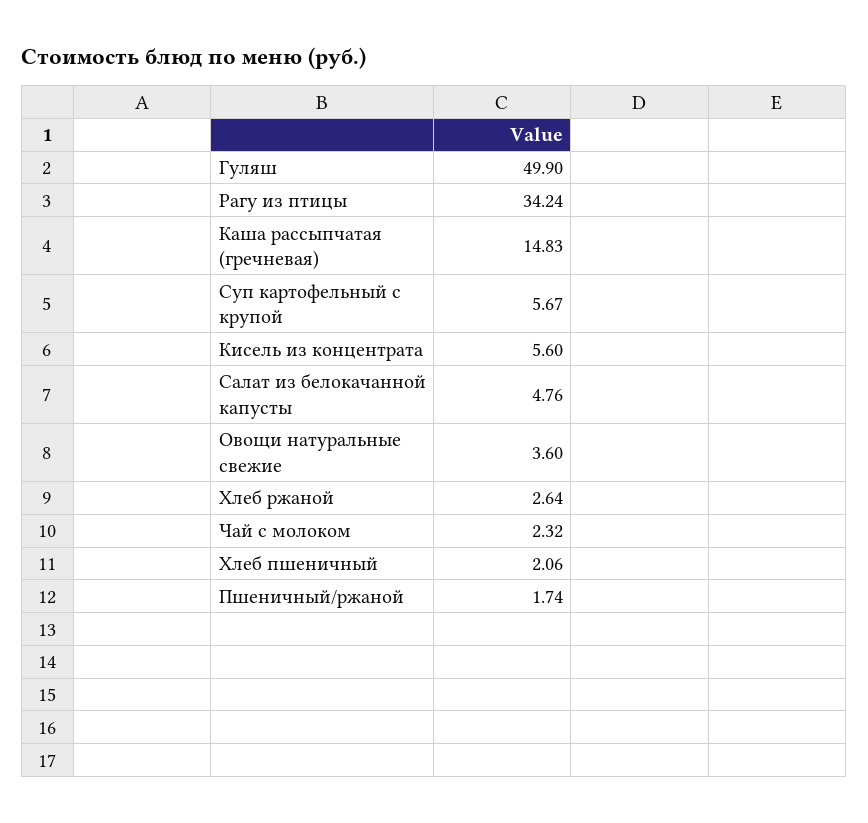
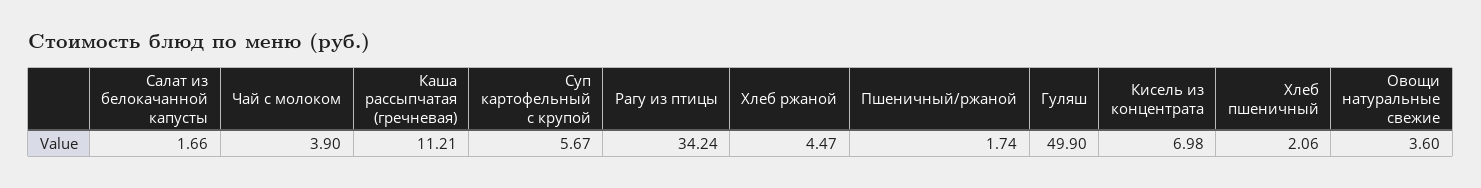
Каша рассыпчатая (гречневая): 14.83 -> 11.21
Кисель из концентрата: 5.6 -> 6.98
Салат из белокачанной капусты: 4.76 -> 1.66
Хлеб ржаной: 2.64 -> 4.47
Чай с молоком: 2.32 -> 3.9

